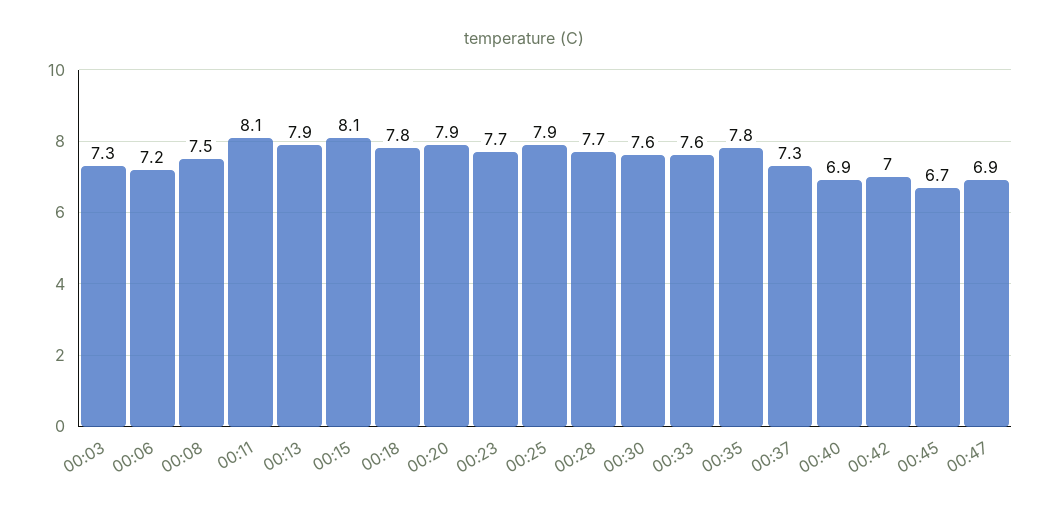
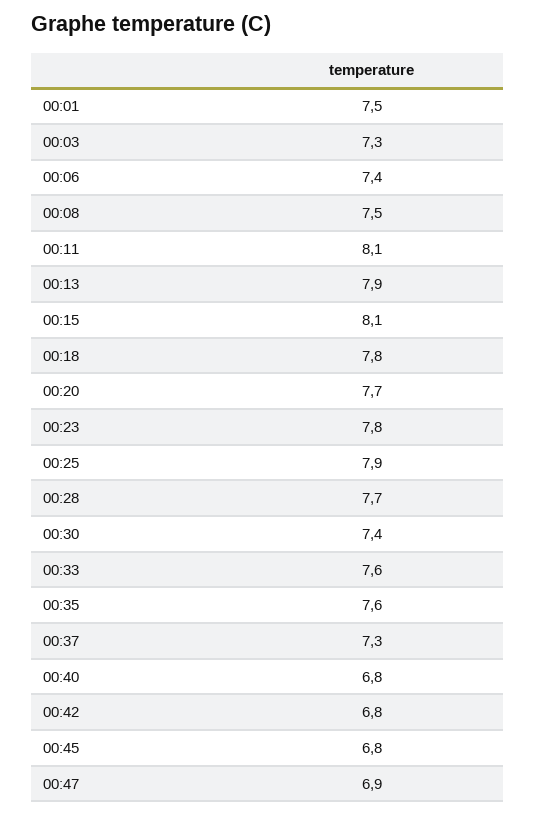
00:06: 7.2 -> 7.4
00:20: 7.9 -> 7.7
00:23: 7.7 -> 7.8
00:30: 7.6 -> 7.4
00:35: 7.8 -> 7.6
00:40: 6.9 -> 6.8
00:42: 7 -> 6.8
00:45: 6.7 -> 6.8
00:01: none -> 7.5

